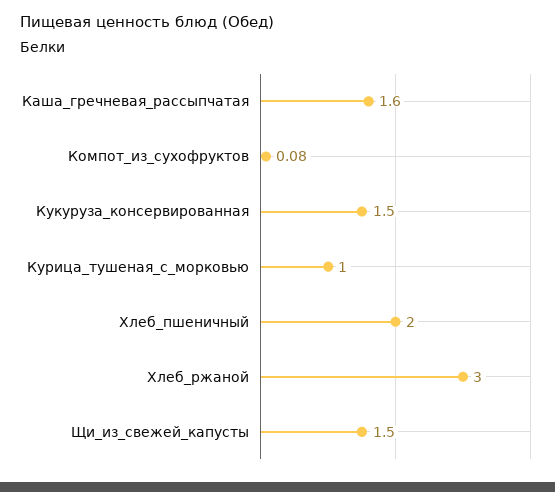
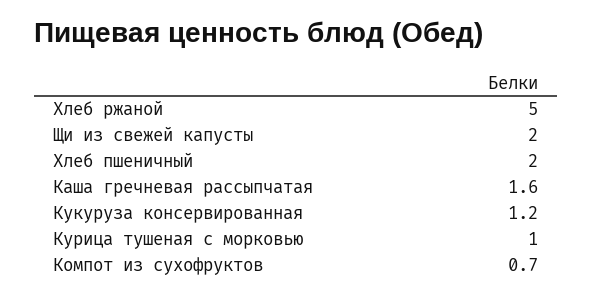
Компот_из_сухофруктов: 0.08 -> 0.7
Кукуруза_консервированная: 1.5 -> 1.2
Хлеб_ржаной: 3 -> 5
Щи_из_свежей_капусты: 1.5 -> 2

